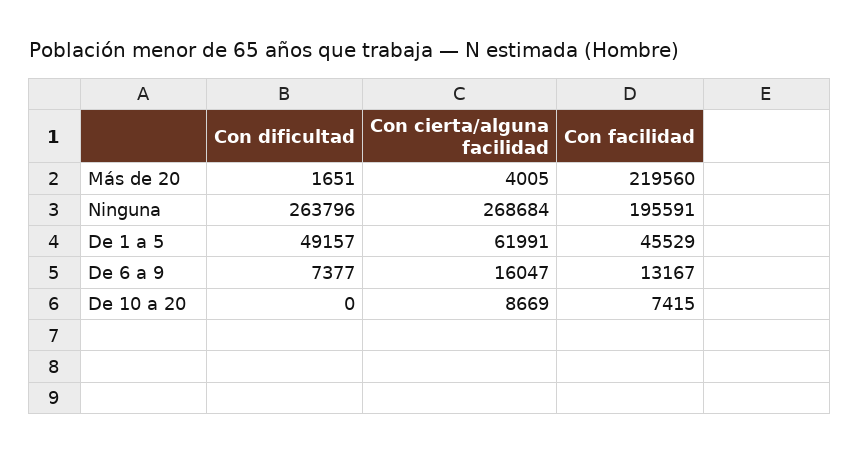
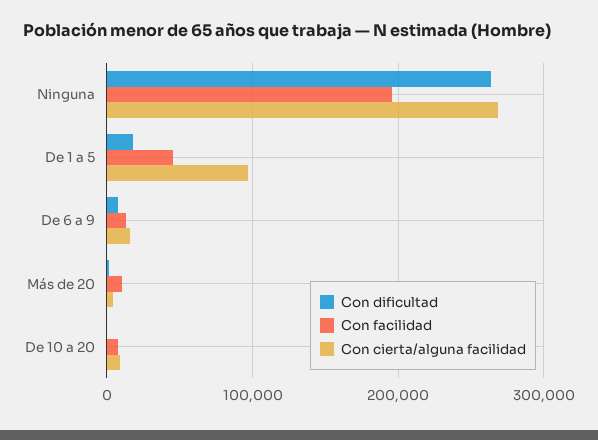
Con facilidad, Más de 20: 219560 -> 10000
Con dificultad, De 1 a 5: 49157 -> 20000
Con cierta/alguna facilidad, De 1 a 5: 61991 -> 100000

